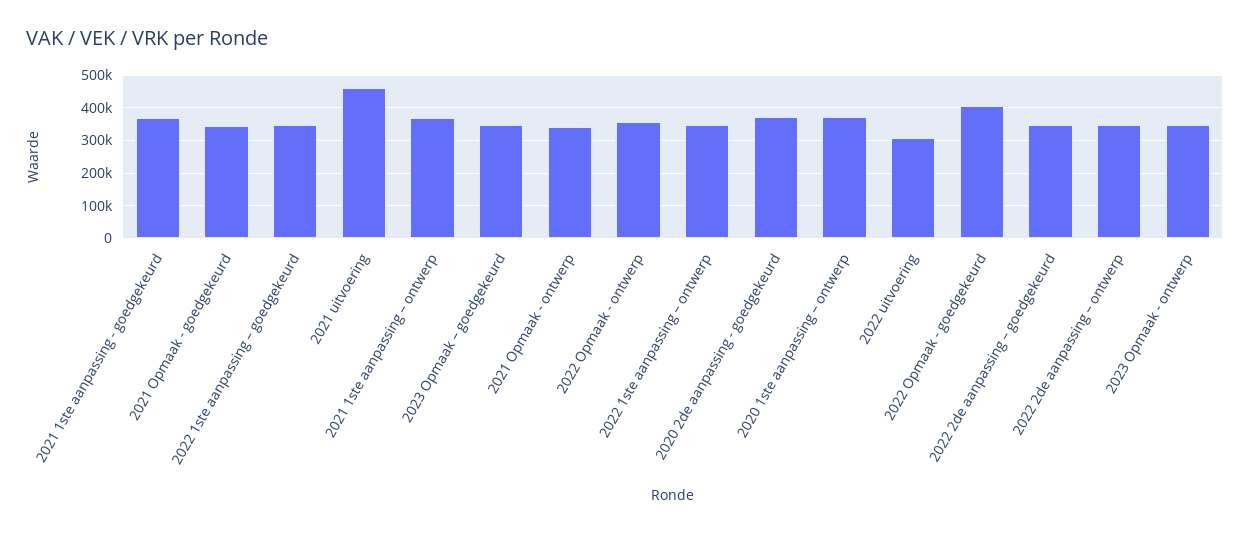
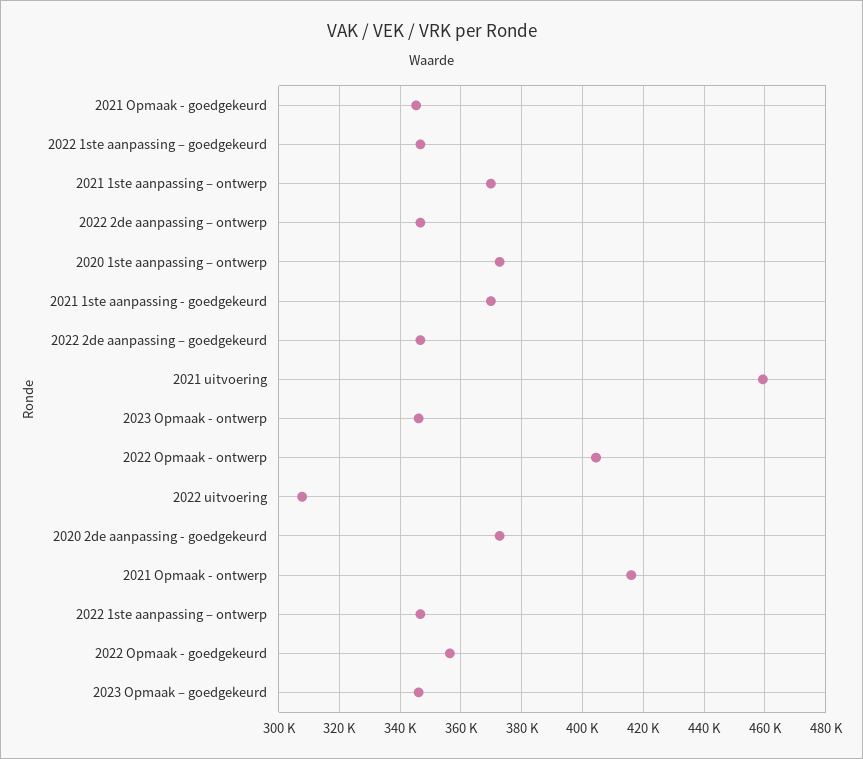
2021 Opmaak - ontwerp: 340000 -> 416000
2022 Opmaak - ontwerp: 360000 -> 404000
2022 Opmaak - goedgekeurd: 400000 -> 356000

